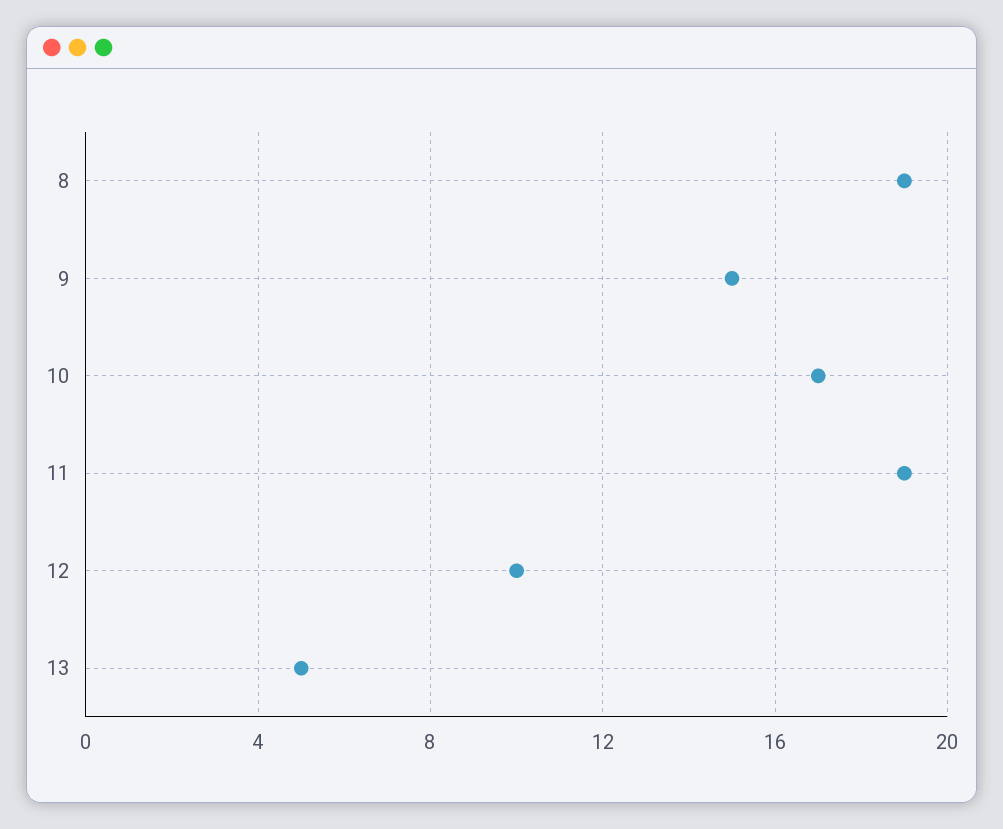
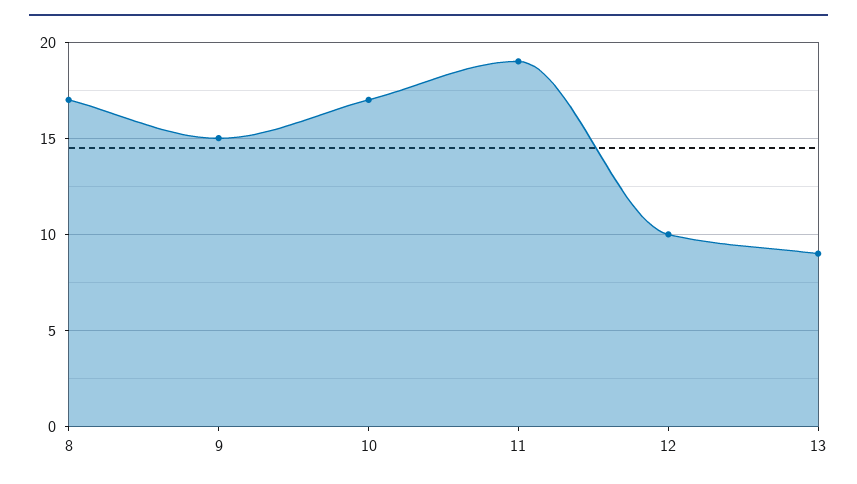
8: 19 -> 17
13: 5 -> 9

